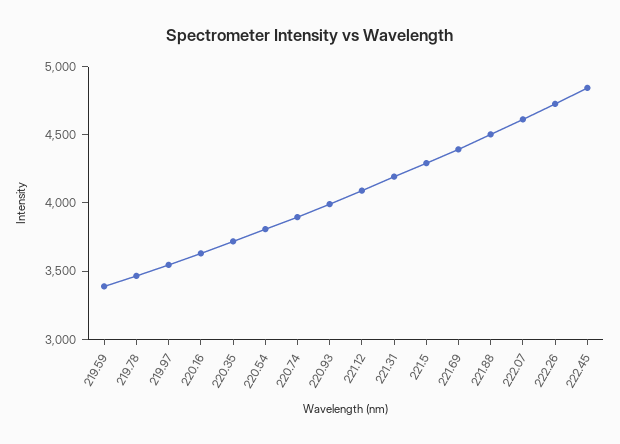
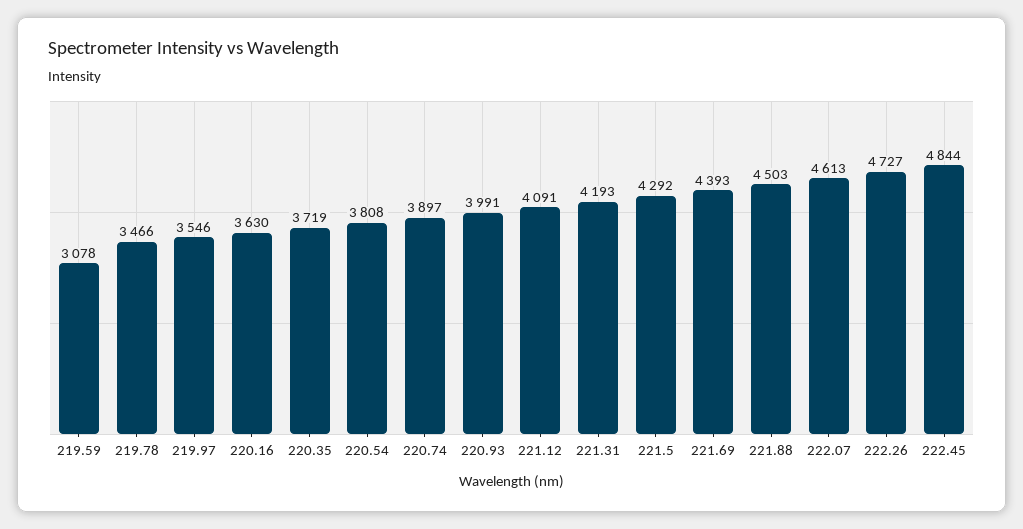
219.59: 3400 -> 3078

